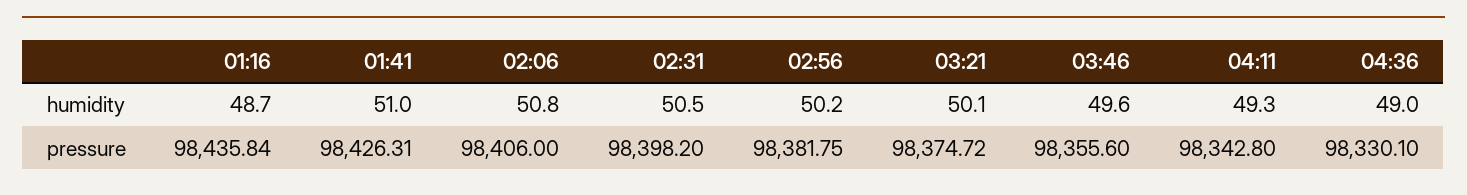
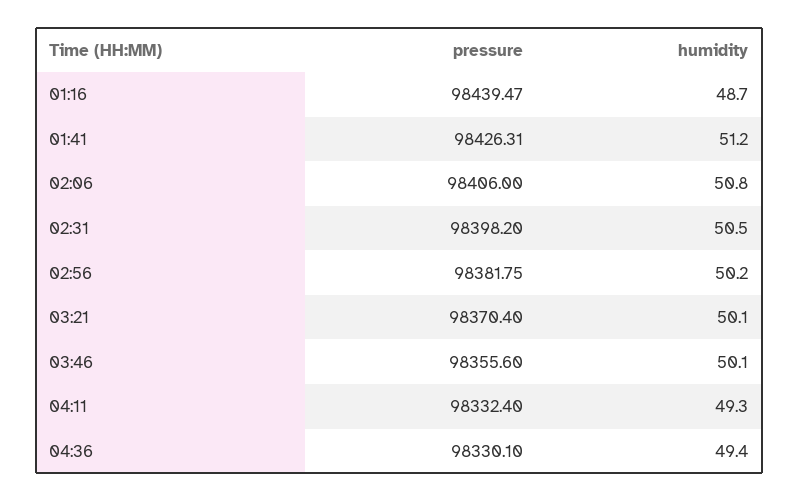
01:41, humidity: 51 -> 51.2
03:46, humidity: 49.6 -> 50.1
04:36, humidity: 49 -> 49.4
01:16, pressure: 98435.84 -> 98439.47
03:21, pressure: 98374.72 -> 98370.4
04:11, pressure: 98342.8 -> 98332.4

